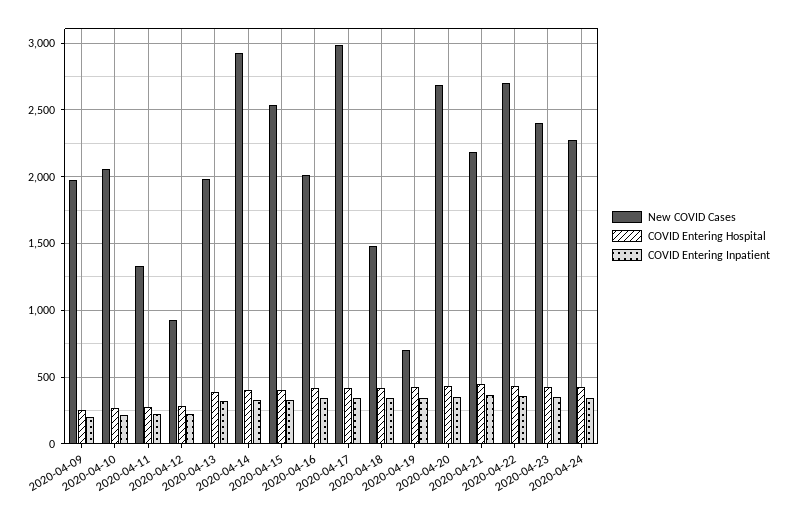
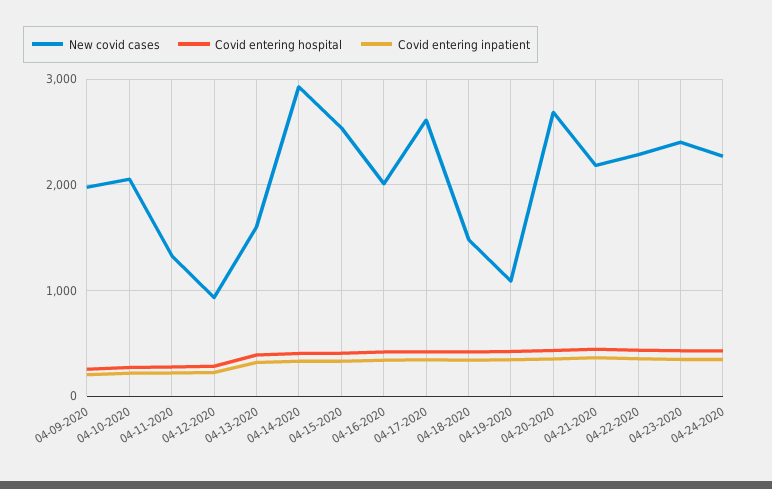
New COVID Cases, 2020-04-13: 2000 -> 1600
New COVID Cases, 2020-04-17: 3000 -> 2600
New COVID Cases, 2020-04-19: 700 -> 1100
New COVID Cases, 2020-04-22: 2700 -> 2300

